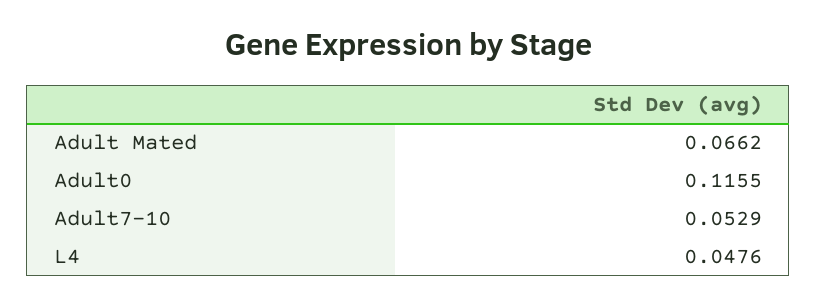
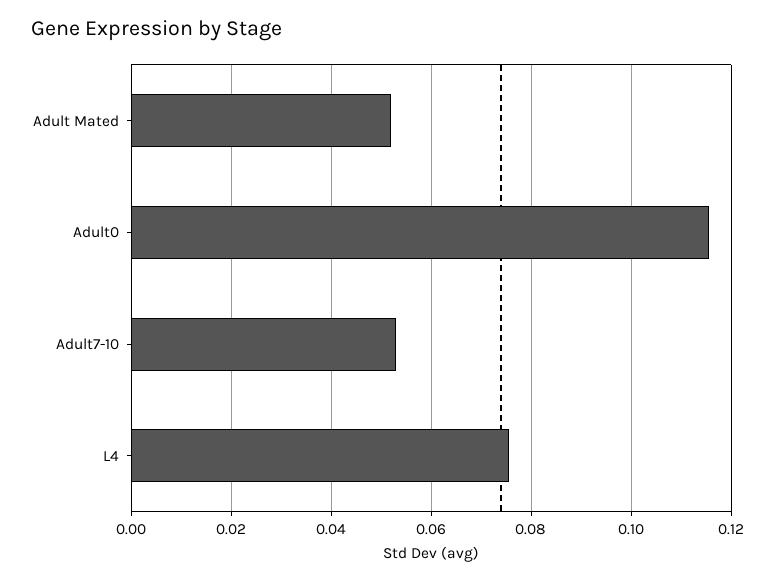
Adult Mated: 0.0662 -> 0.052
L4: 0.0476 -> 0.076

